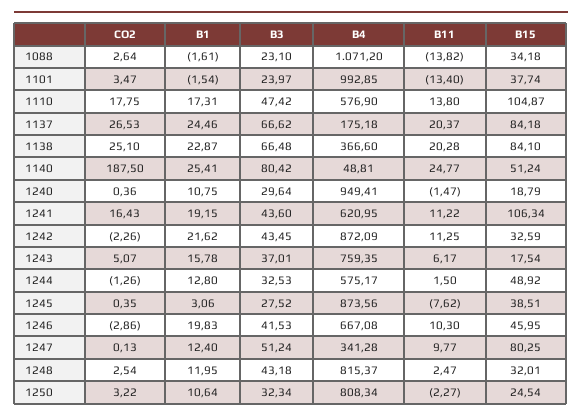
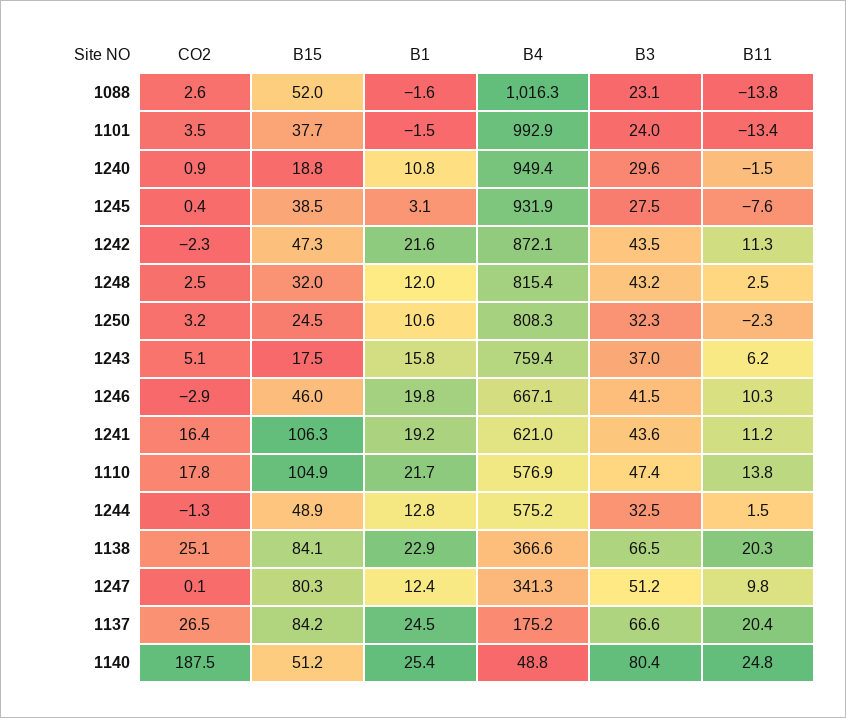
B4, 1088: 1071.2 -> 1016.3
B15, 1088: 34.18 -> 52
B1, 1110: 17.31 -> 21.7
CO2, 1240: 0.36 -> 0.9
B15, 1242: 32.59 -> 47.3
B4, 1245: 873.56 -> 931.9

